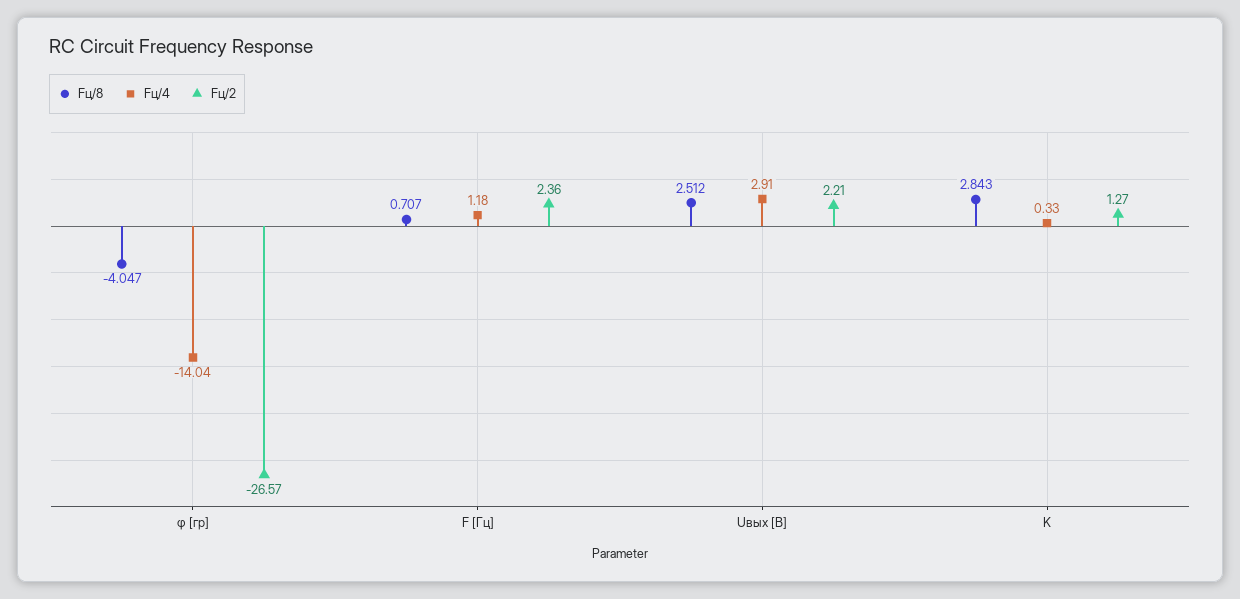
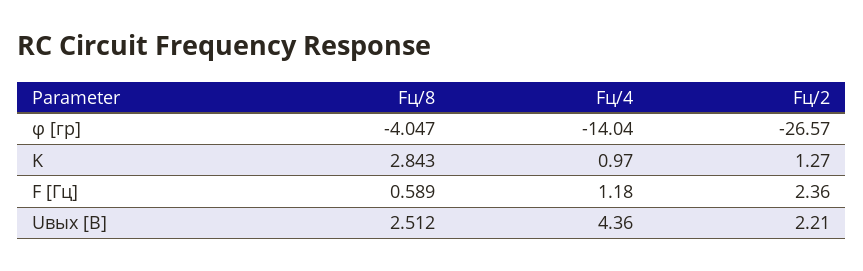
Fц/8, F [Гц]: 0.707 -> 0.589
Fц/4, Uвых [В]: 2.91 -> 4.36
Fц/4, K: 0.33 -> 0.97

